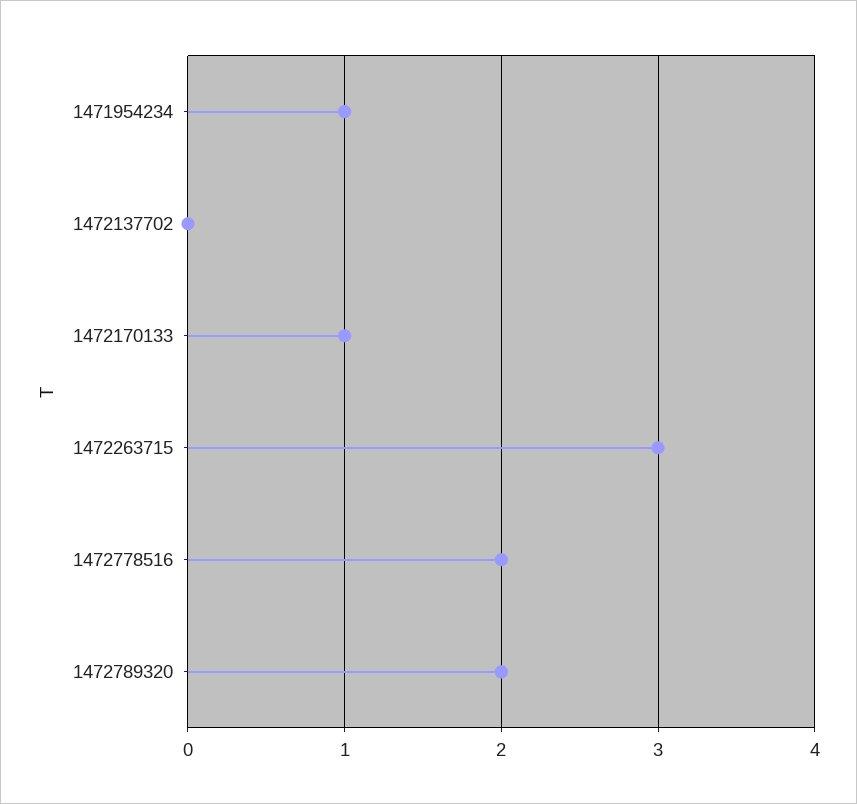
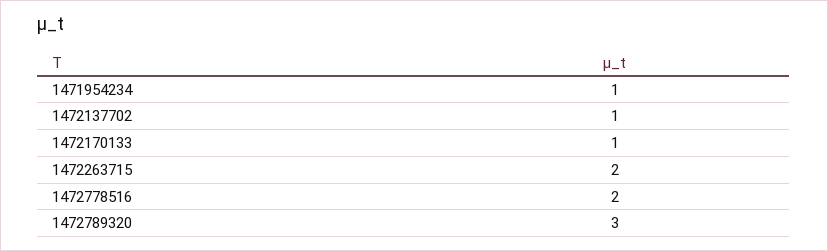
1472137702: 0 -> 1
1472263715: 3 -> 2
1472789320: 2 -> 3

